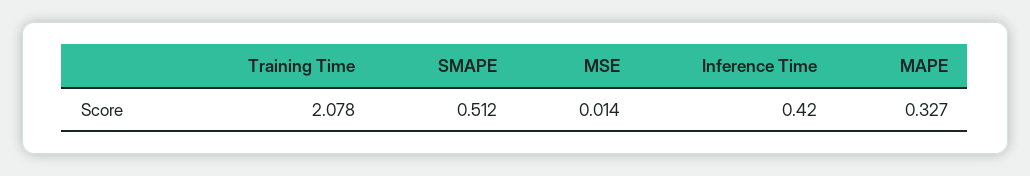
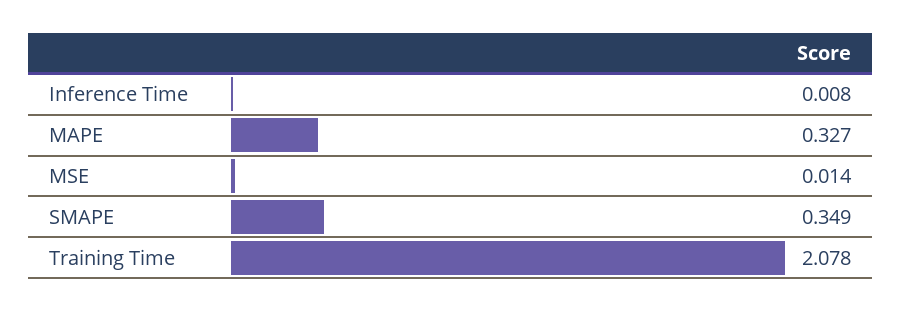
SMAPE: 0.512 -> 0.349
Inference Time: 0.42 -> 0.008

